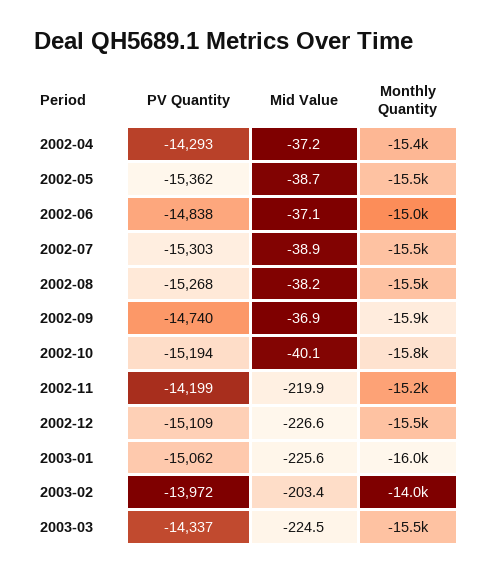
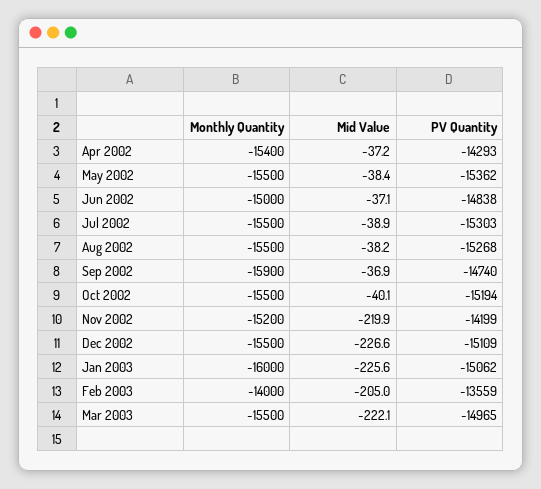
Mid Value, 2002-05: -38.7 -> -38.4
Monthly Quantity, 2002-10: -15800 -> -15500
PV Quantity, 2003-02: -13972 -> -13559
Mid Value, 2003-02: -203.4 -> -205
PV Quantity, 2003-03: -14337 -> -14965
Mid Value, 2003-03: -224.5 -> -222.1

